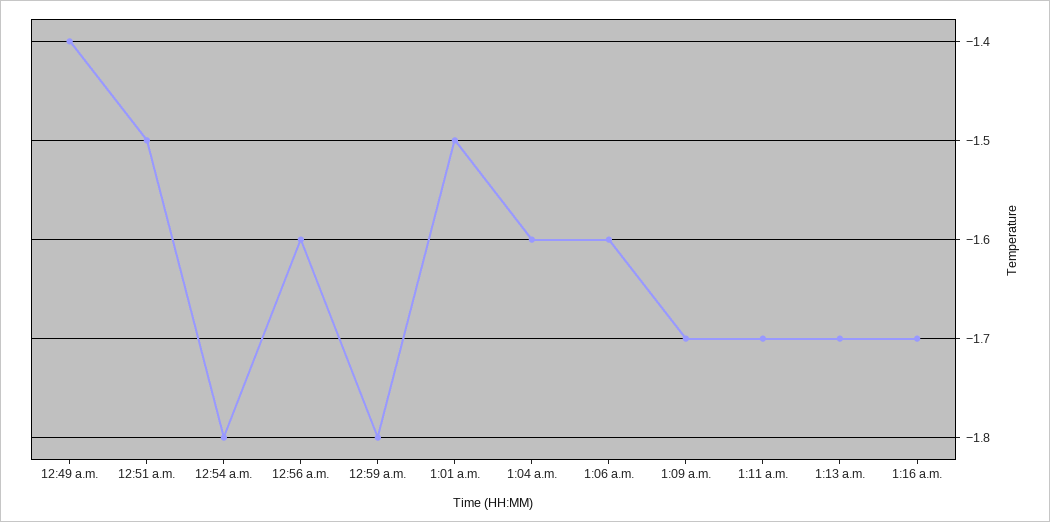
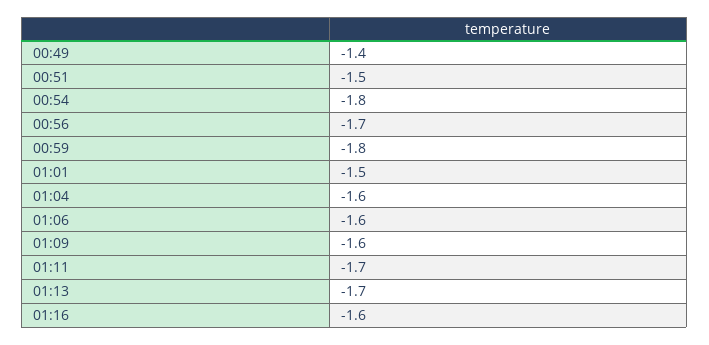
12:56 a.m.: -1.6 -> -1.7
1:09 a.m.: -1.7 -> -1.6
1:16 a.m.: -1.7 -> -1.6

